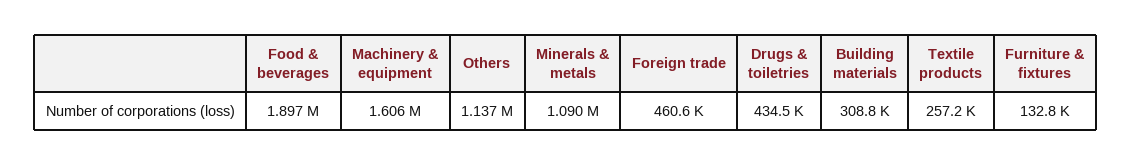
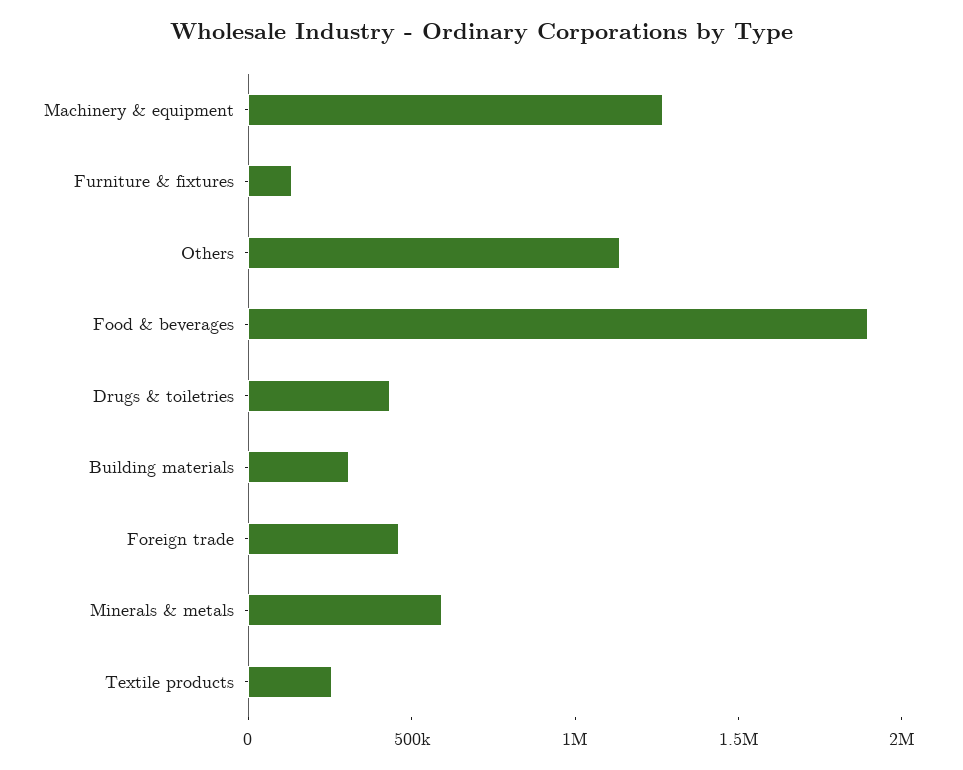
Machinery & equipment: 1606000 -> 1300000
Minerals & metals: 1090000 -> 600000

